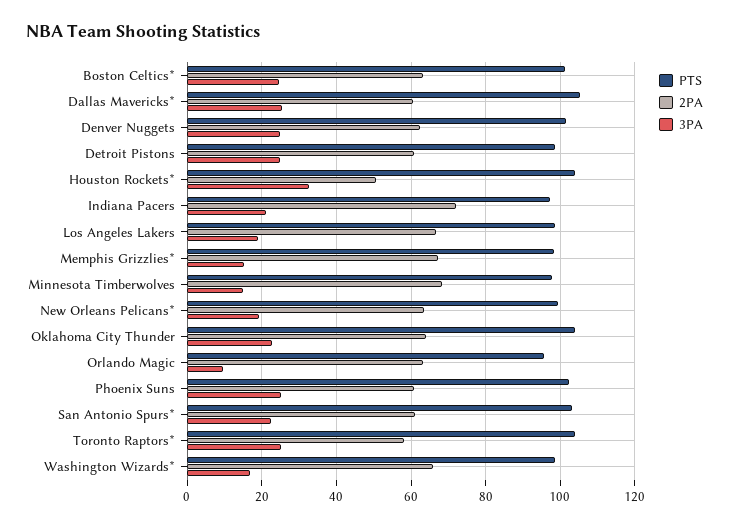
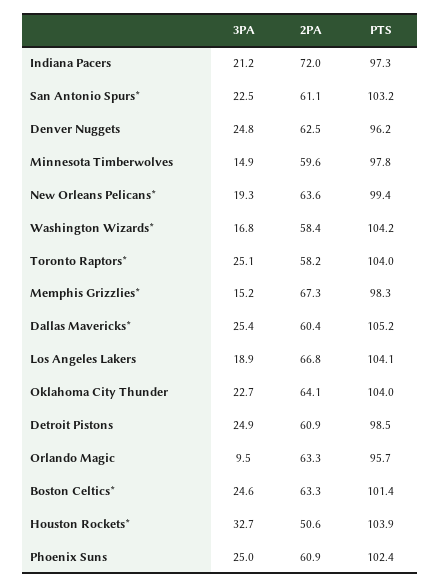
PTS, Denver Nuggets: 102 -> 96.2
PTS, Los Angeles Lakers: 98 -> 104.1
2PA, Minnesota Timberwolves: 68 -> 59.6
PTS, Washington Wizards*: 98 -> 104.2
2PA, Washington Wizards*: 66 -> 58.4

